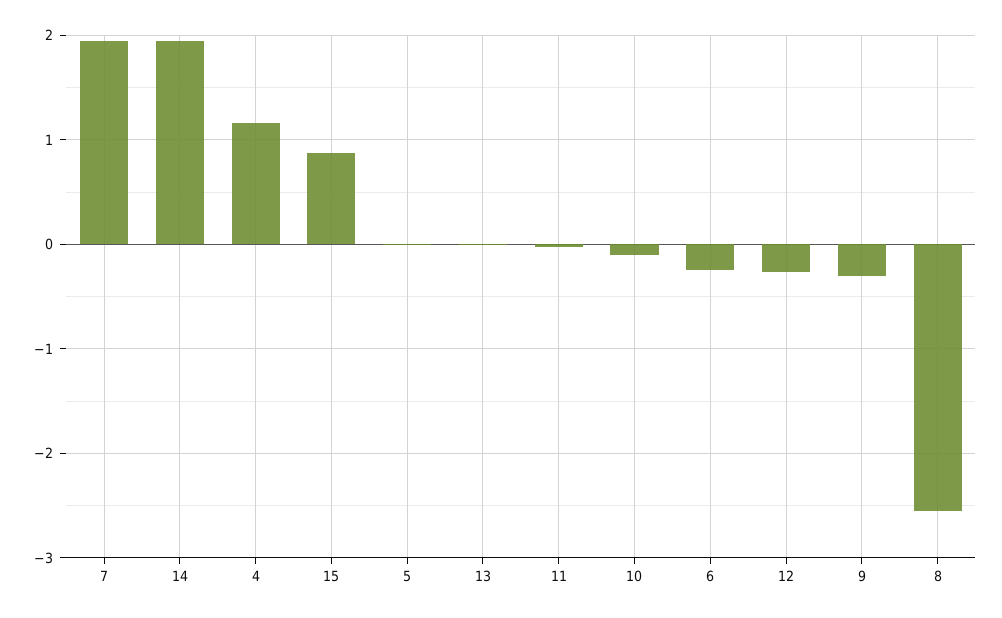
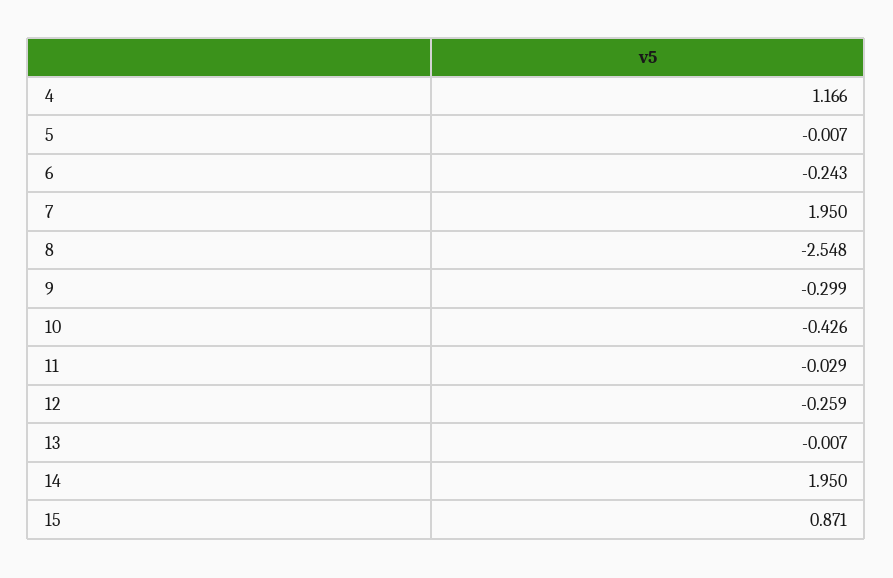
10: -0.1 -> -0.426

